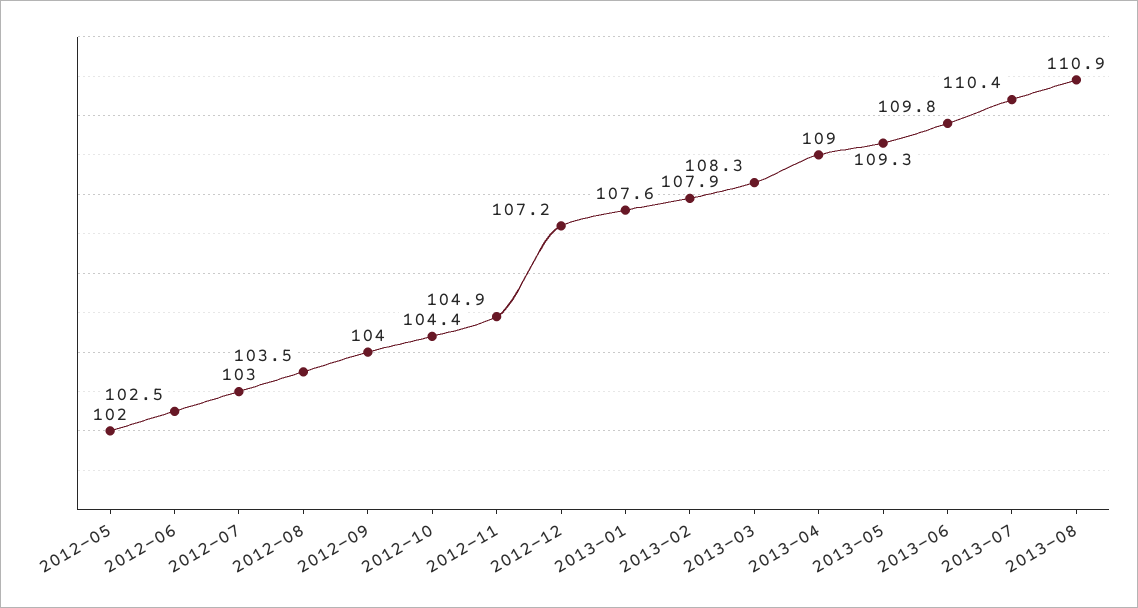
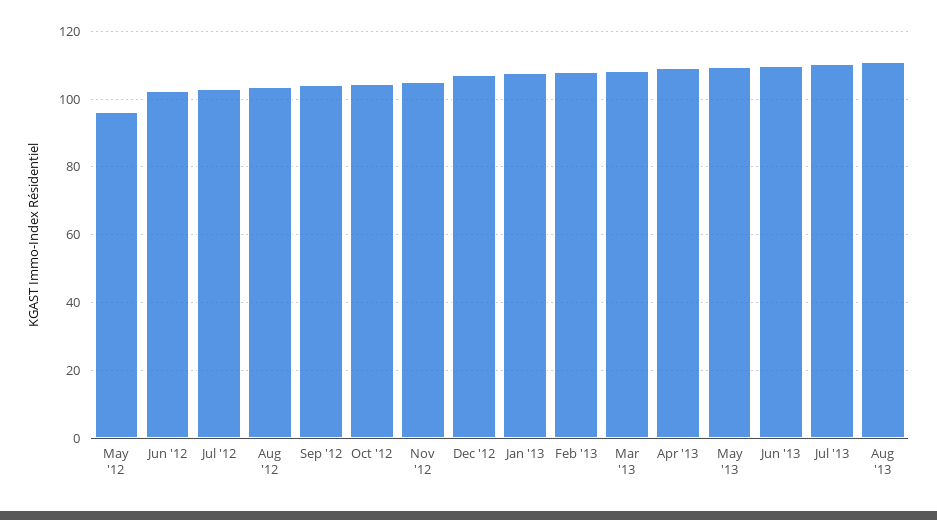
2012-05: 102 -> 96

